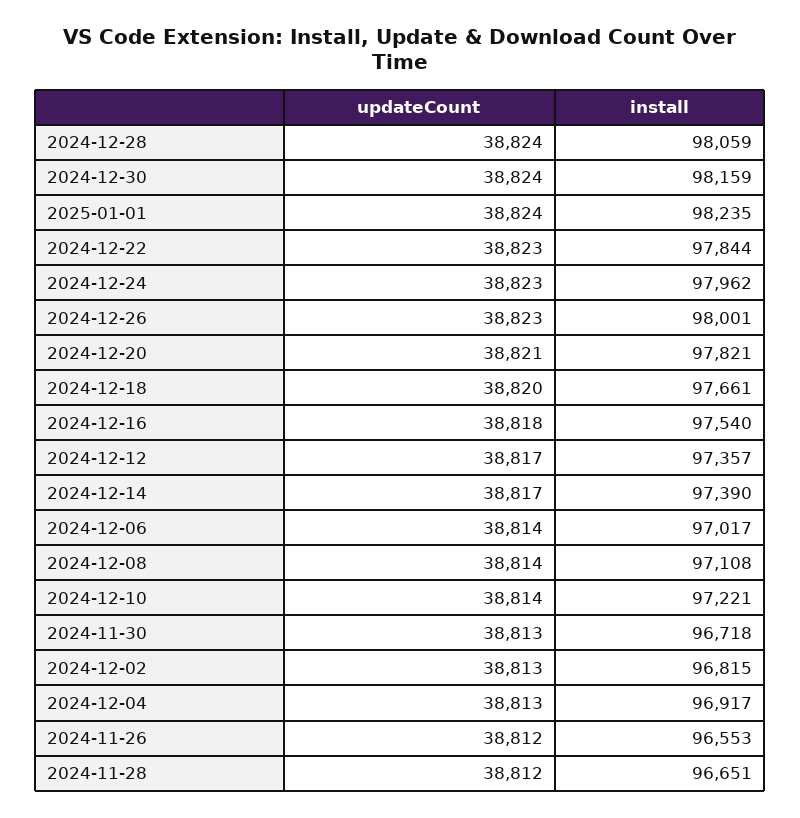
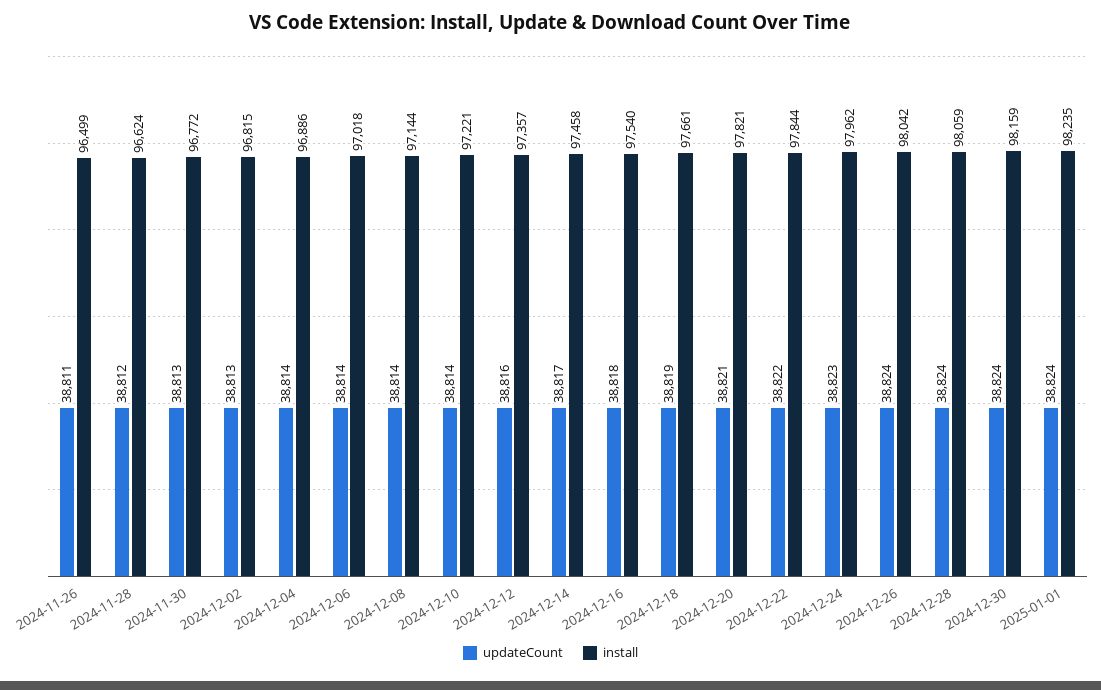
updateCount, 2024-12-22: 38823 -> 38822
updateCount, 2024-12-26: 38823 -> 38824
install, 2024-12-26: 98001 -> 98042
updateCount, 2024-12-18: 38820 -> 38819
updateCount, 2024-12-12: 38817 -> 38816
install, 2024-12-14: 97390 -> 97458
install, 2024-12-06: 97017 -> 97018
install, 2024-12-08: 97108 -> 97144
install, 2024-11-30: 96718 -> 96772
updateCount, 2024-12-04: 38813 -> 38814
install, 2024-12-04: 96917 -> 96886
updateCount, 2024-11-26: 38812 -> 38811
install, 2024-11-26: 96553 -> 96499
install, 2024-11-28: 96651 -> 96624

